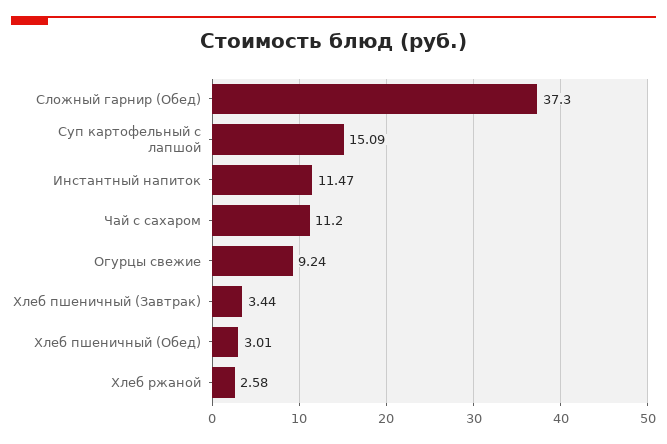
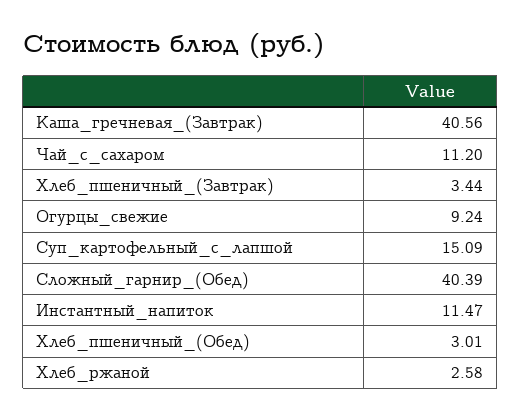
Сложный гарнир (Обед): 37.3 -> 40.39
Каша_гречневая_(Завтрак): none -> 40.56

